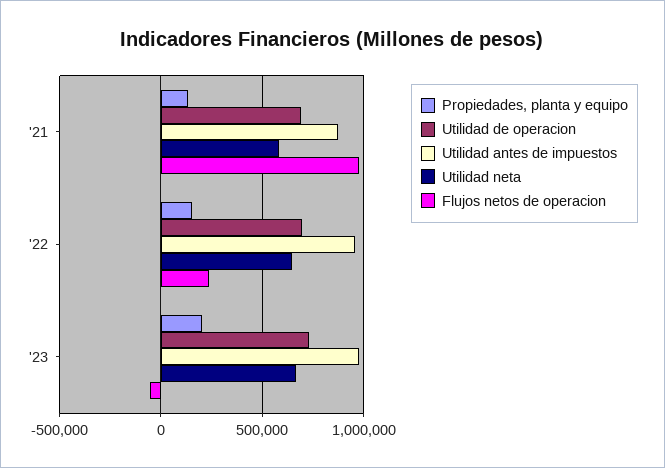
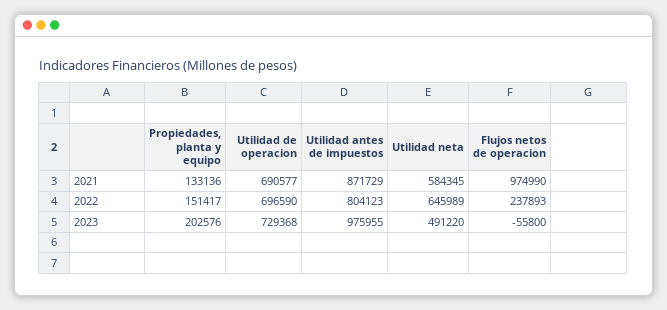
Utilidad antes de impuestos, '22: 950000 -> 804123
Utilidad neta, '23: 650000 -> 491220

